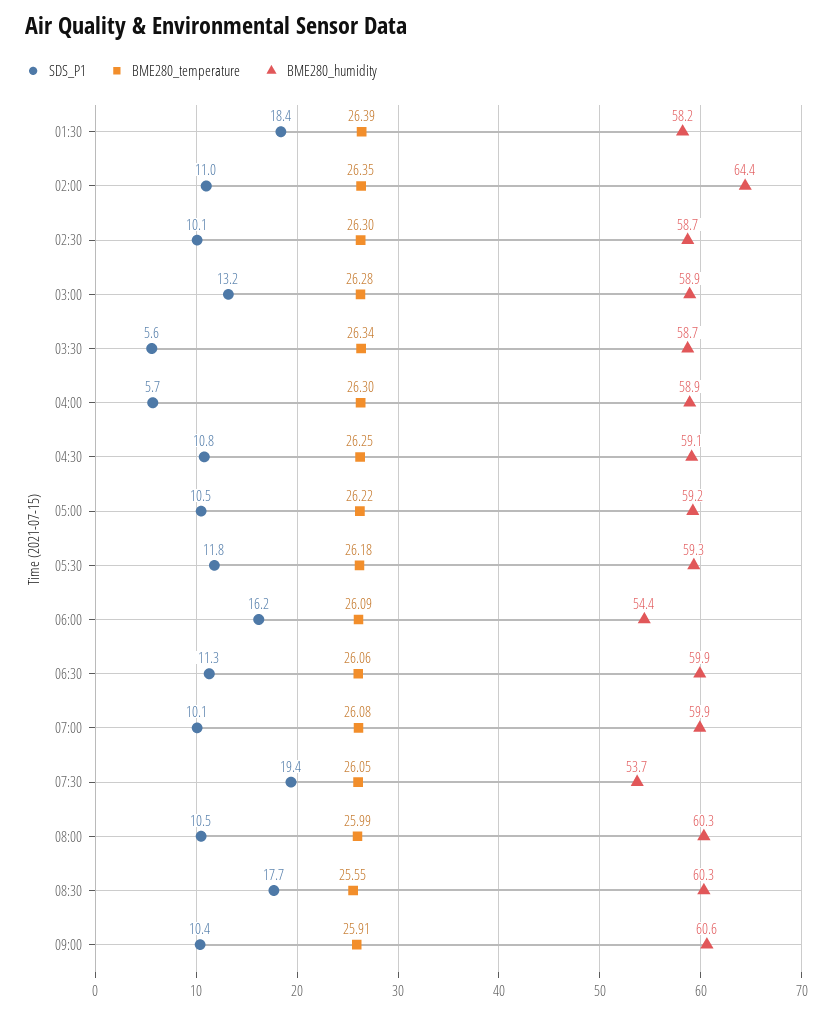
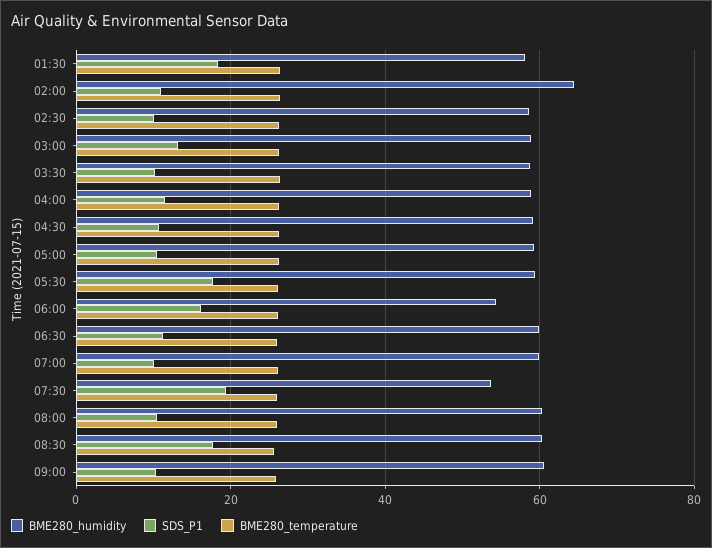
SDS_P1, 03:30: 5.6 -> 10
SDS_P1, 04:00: 5.7 -> 12
SDS_P1, 05:30: 11.8 -> 18

